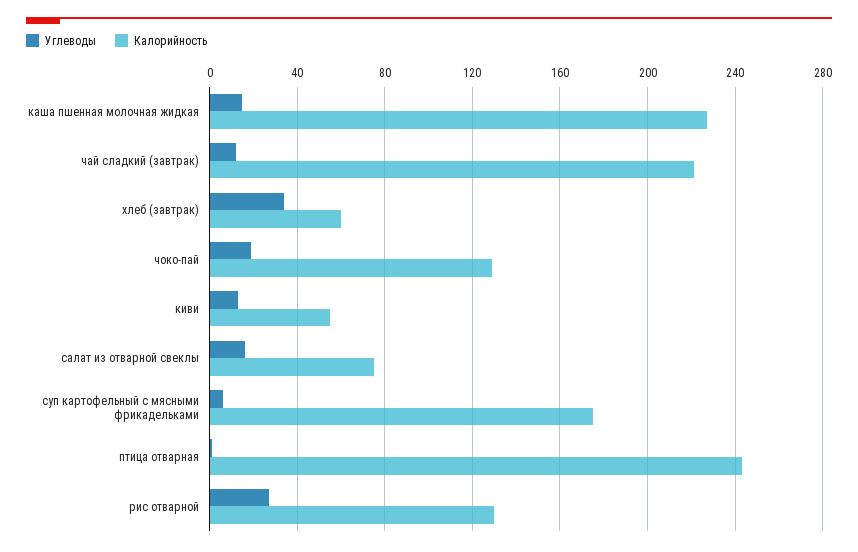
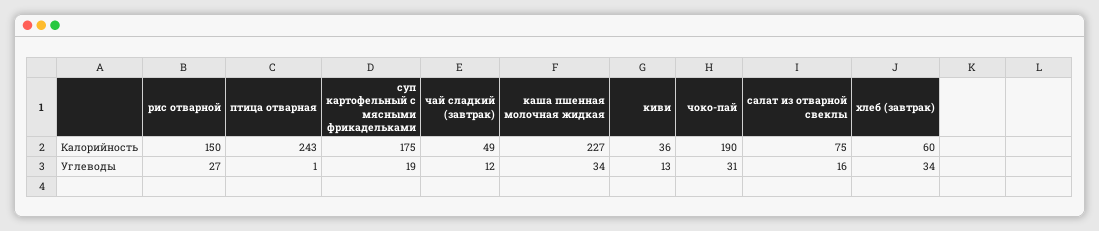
Углеводы, каша пшенная молочная жидкая: 15 -> 34
Калорийность, чай сладкий (завтрак): 220 -> 49
Углеводы, чоко-пай: 20 -> 31
Калорийность, чоко-пай: 130 -> 190
Калорийность, киви: 55 -> 36
Углеводы, суп картофельный с мясными фрикадельками: 5 -> 19
Калорийность, рис отварной: 130 -> 150

